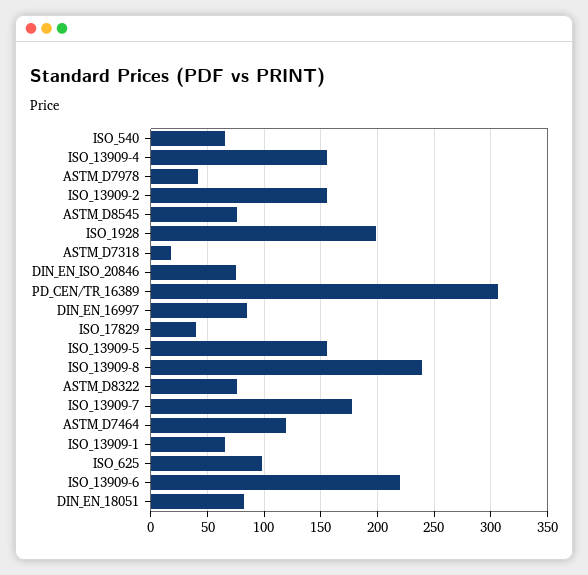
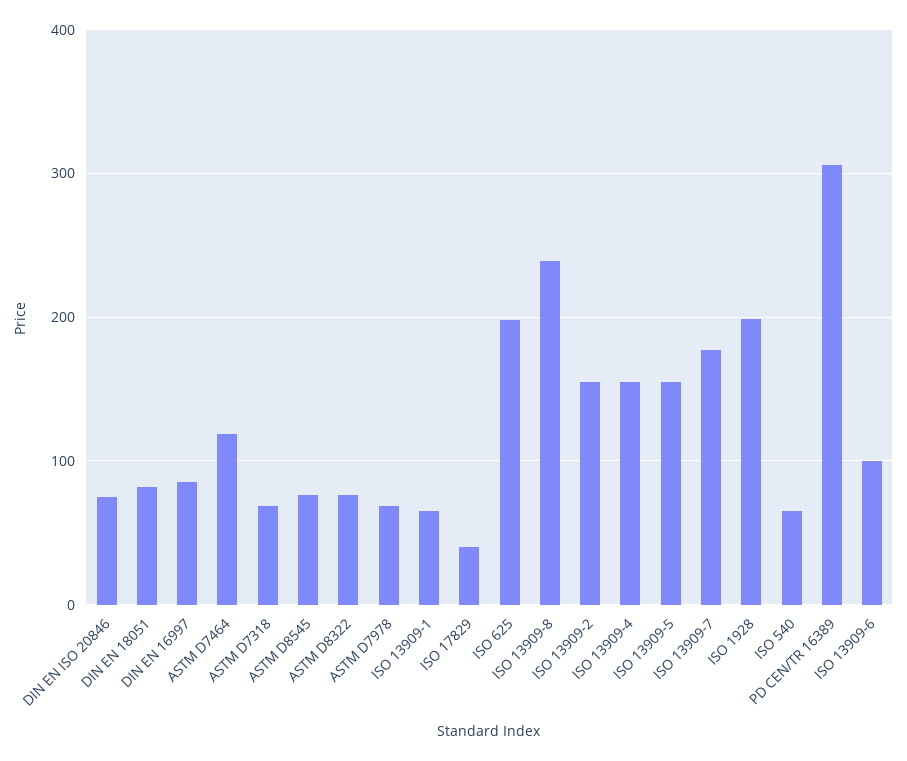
ASTM_D7978: 40 -> 70
ASTM_D7318: 20 -> 70
ISO_625: 100 -> 200
ISO_13909-6: 220 -> 100

